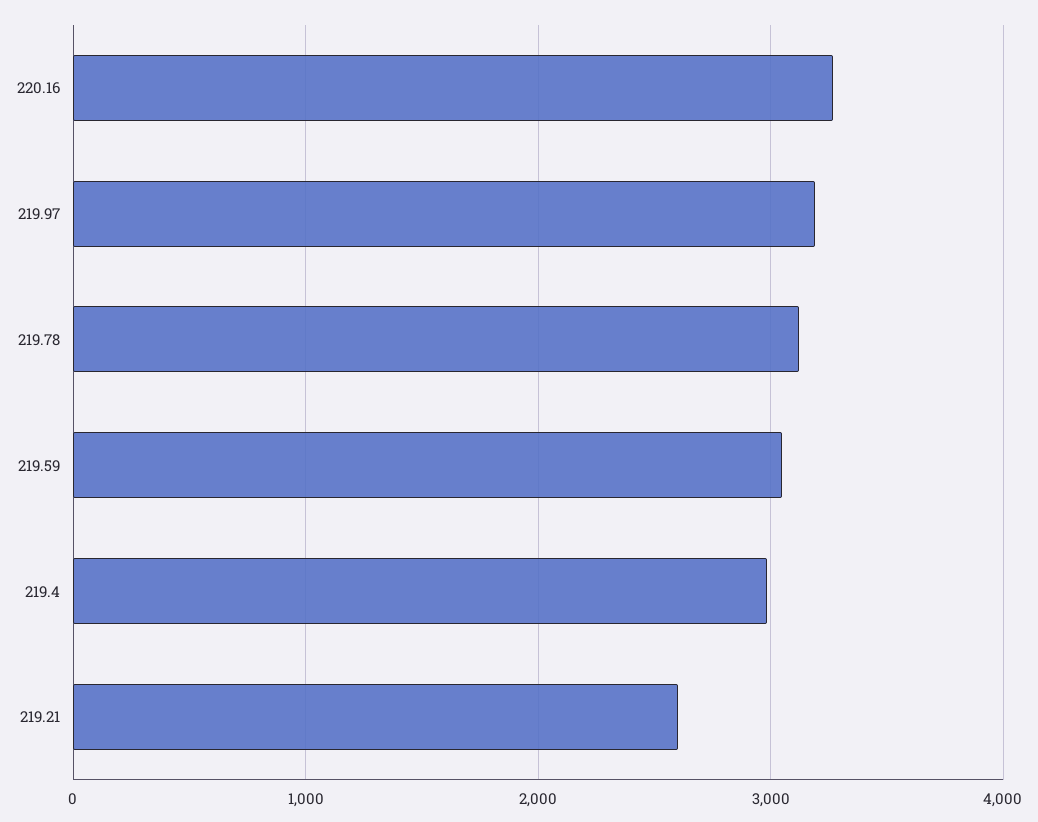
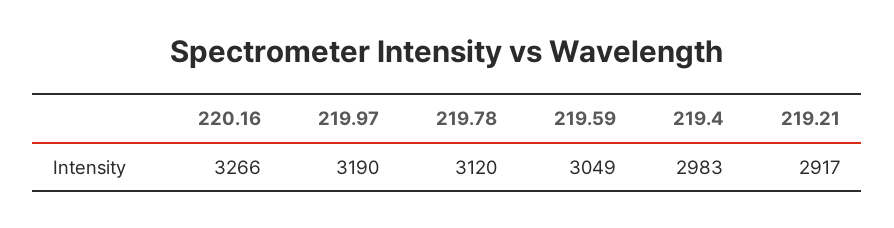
219.21: 2600 -> 2917

